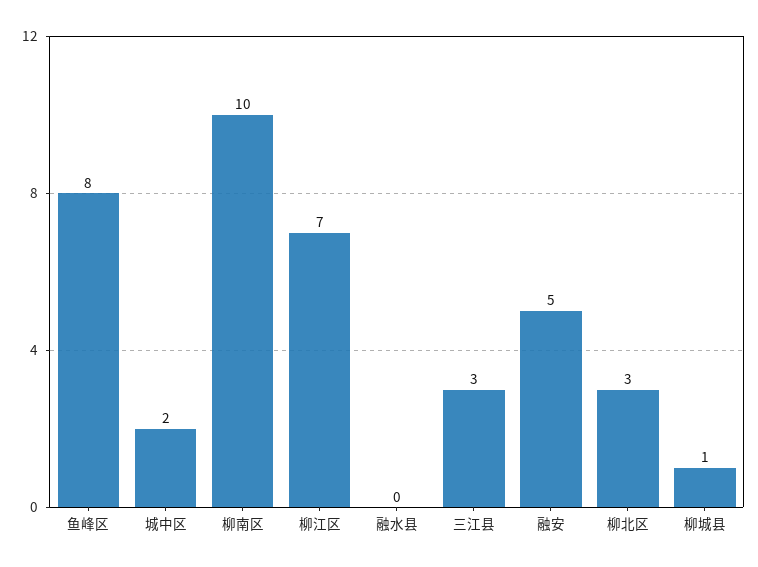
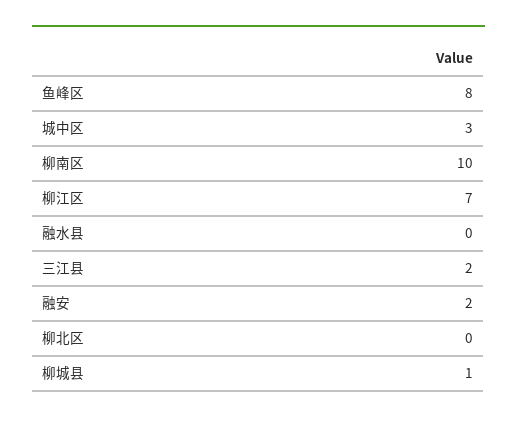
城中区: 2 -> 3
三江县: 3 -> 2
融安: 5 -> 2
柳北区: 3 -> 0

